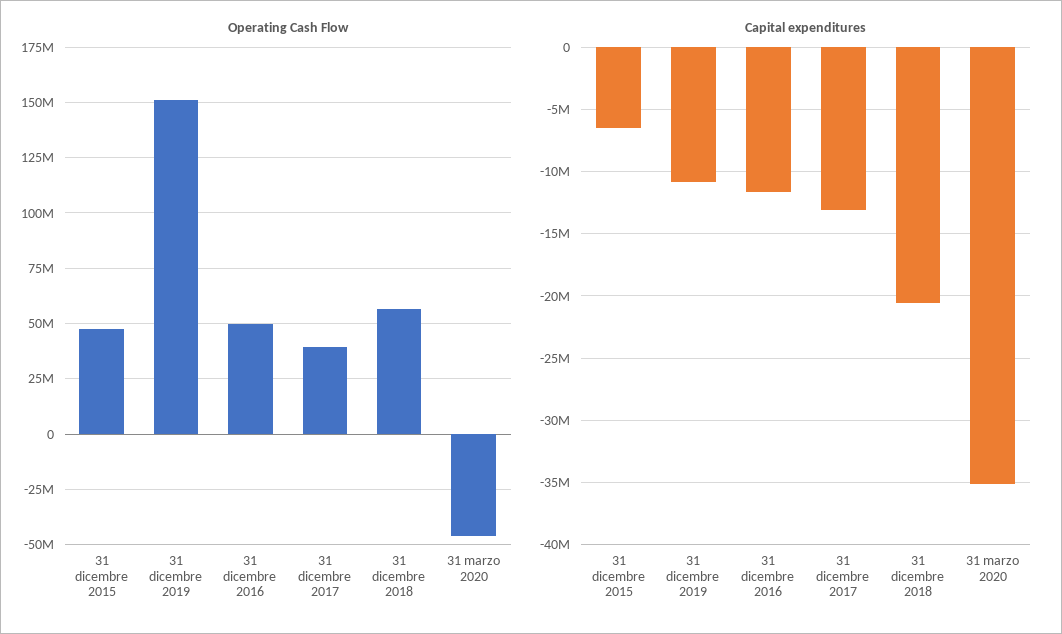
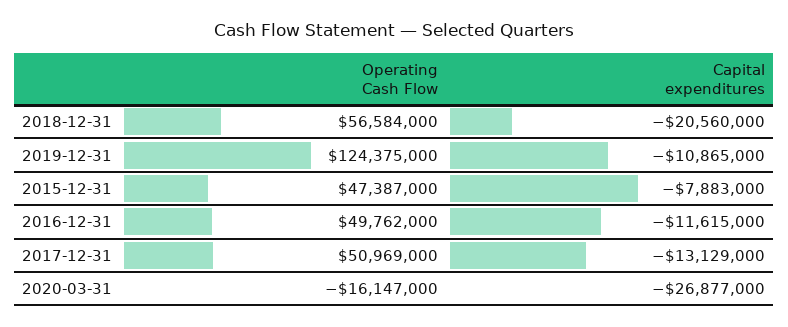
Operating Cash Flow, 31 dicembre 2019: 150000000 -> 124375000
Operating Cash Flow, 31 dicembre 2017: 40000000 -> 50969000
Operating Cash Flow, 31 marzo 2020: -45000000 -> -16147000
Capital expenditures, 31 dicembre 2015: -6500000 -> -7883000
Capital expenditures, 31 marzo 2020: -35000000 -> -26877000

